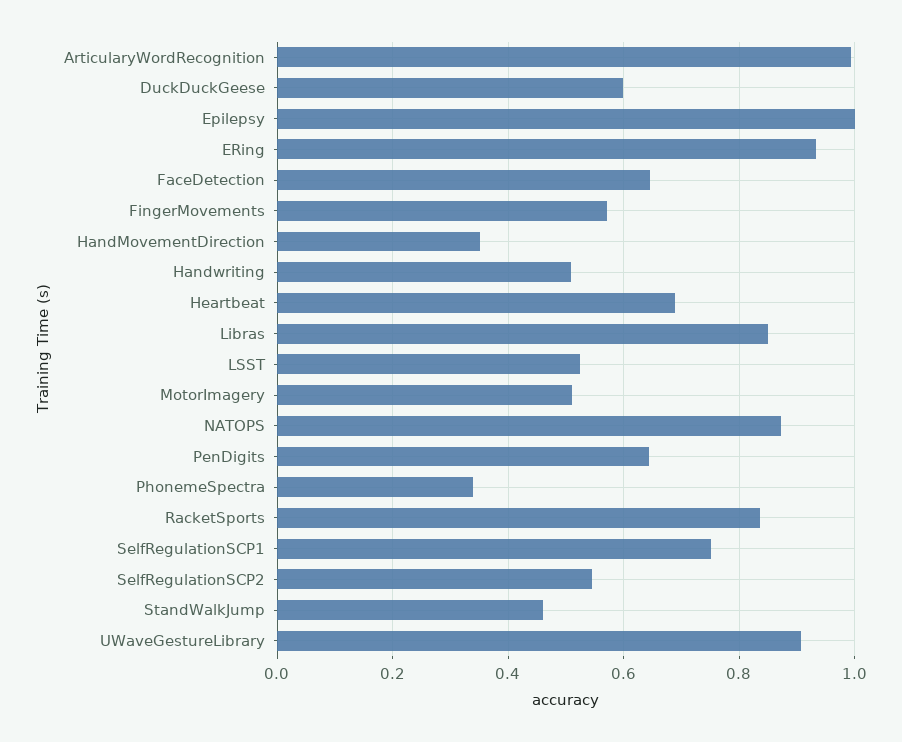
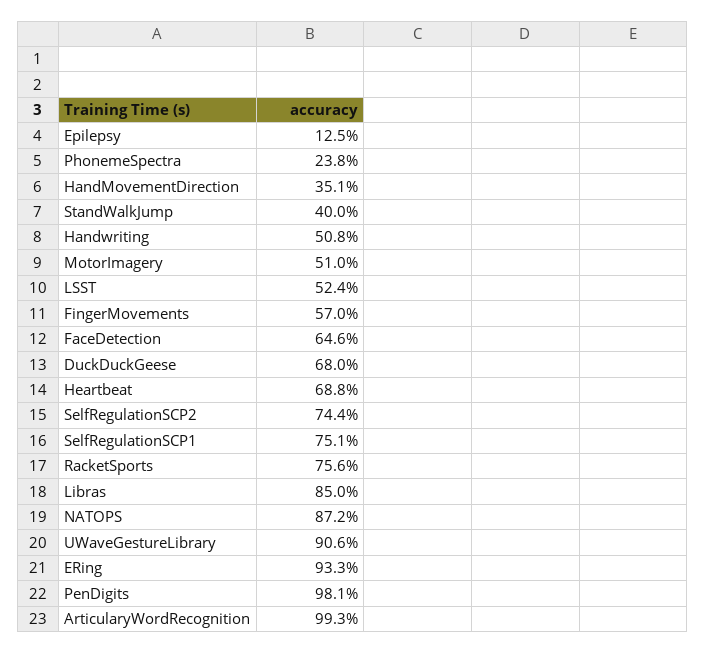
DuckDuckGeese: 0.6 -> 0.68
Epilepsy: 1 -> 0.125
PenDigits: 0.64 -> 0.981
PhonemeSpectra: 0.34 -> 0.238
RacketSports: 0.84 -> 0.756
SelfRegulationSCP2: 0.54 -> 0.744
StandWalkJump: 0.46 -> 0.4

